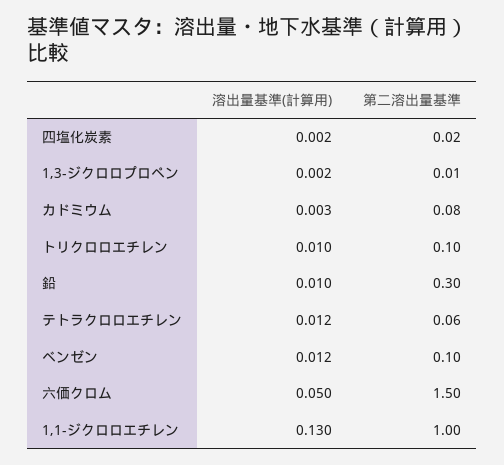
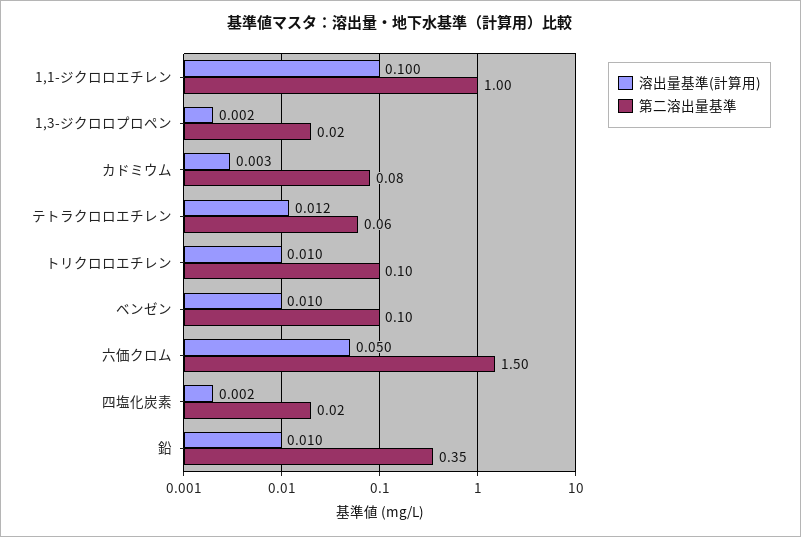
第二溶出量基準, 1,3-ジクロロプロペン: 0.01 -> 0.02
第二溶出量基準, 鉛: 0.3 -> 0.35
溶出量基準(計算用), ベンゼン: 0.012 -> 0.01
溶出量基準(計算用), 1,1-ジクロロエチレン: 0.13 -> 0.1

